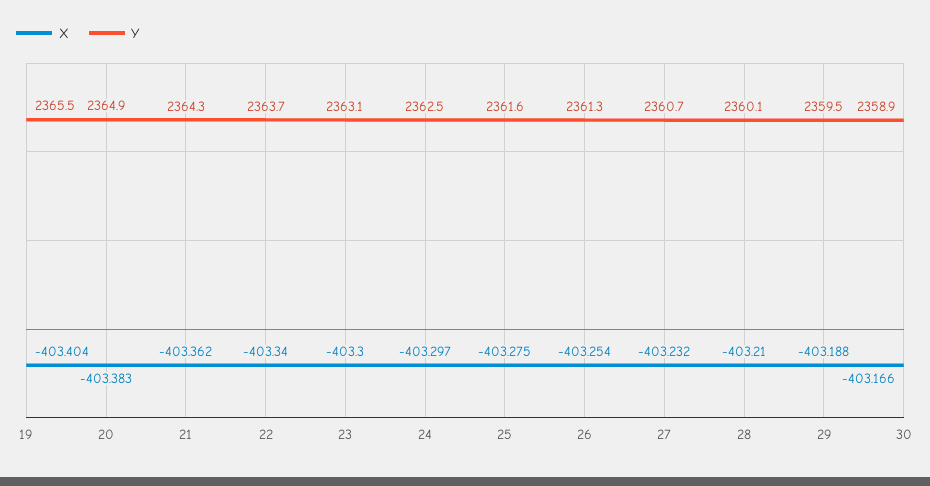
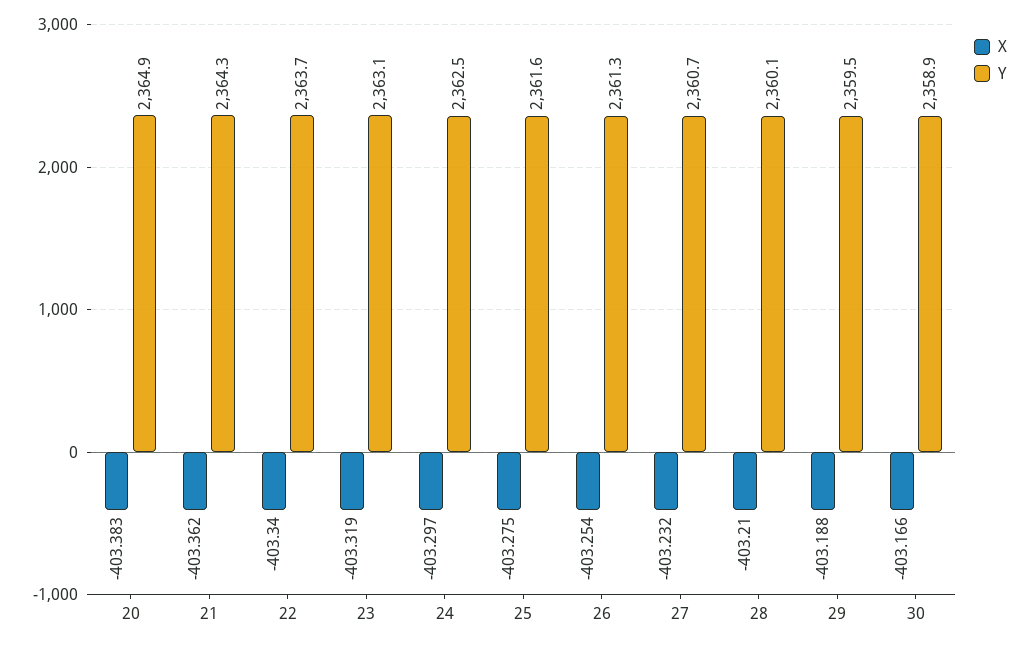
X, 19: -403.404 -> none
Y, 19: 2365.5 -> none
X, 23: -403.3 -> -403.319

